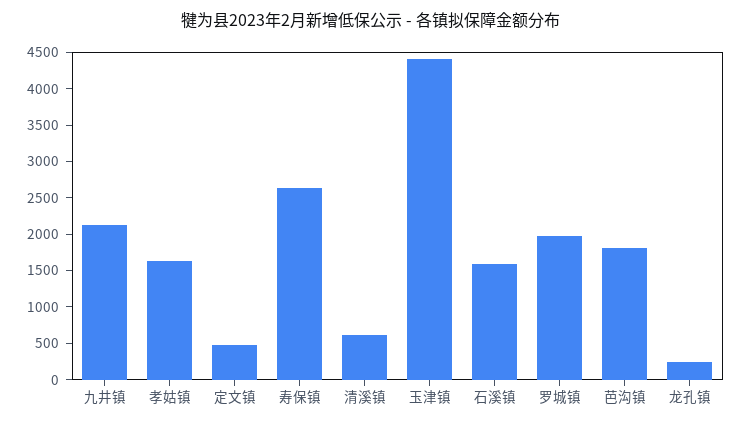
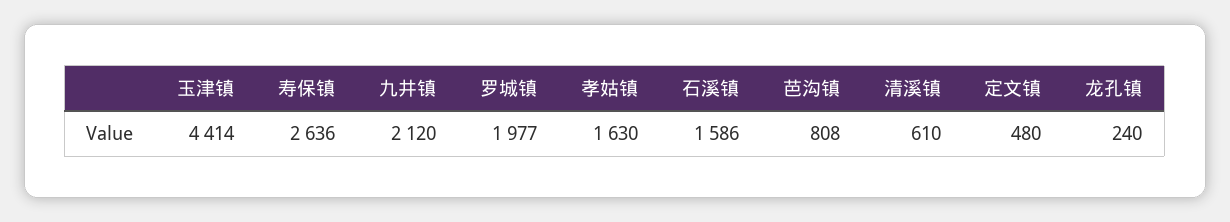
芭沟镇: 1750 -> 808

